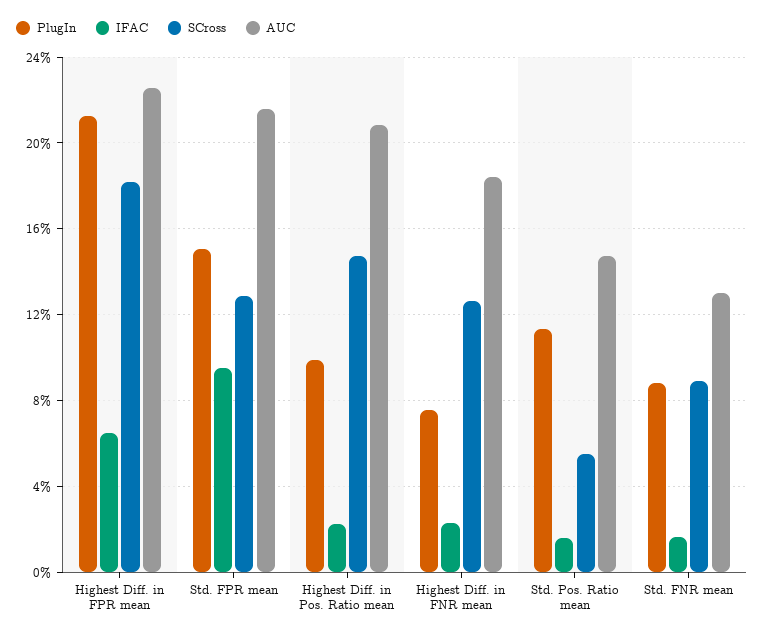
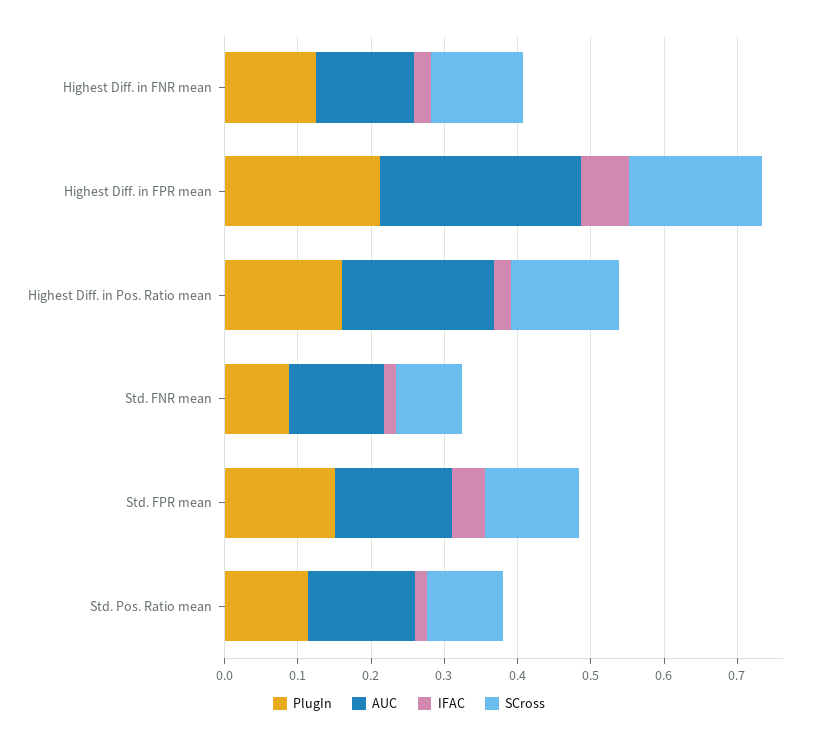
AUC, Highest Diff. in FPR mean: 0.225 -> 0.28
IFAC, Std. FPR mean: 0.095 -> 0.04
AUC, Std. FPR mean: 0.215 -> 0.16
PlugIn, Highest Diff. in Pos. Ratio mean: 0.1 -> 0.16
PlugIn, Highest Diff. in FNR mean: 0.075 -> 0.12
AUC, Highest Diff. in FNR mean: 0.185 -> 0.14
SCross, Std. Pos. Ratio mean: 0.055 -> 0.1

